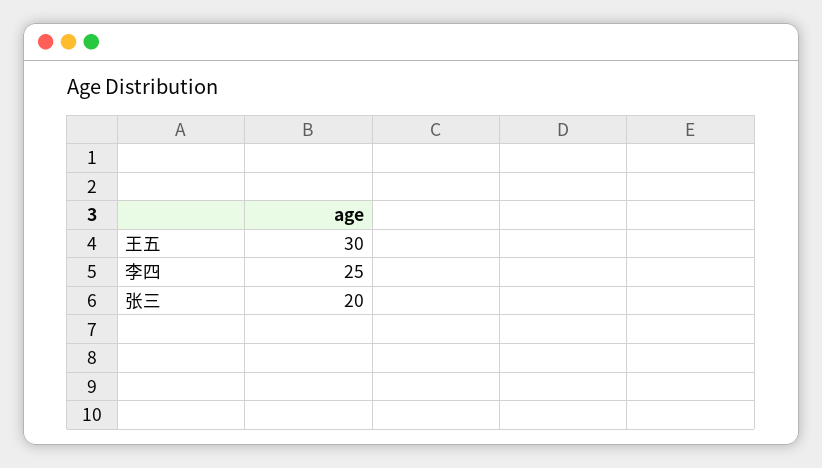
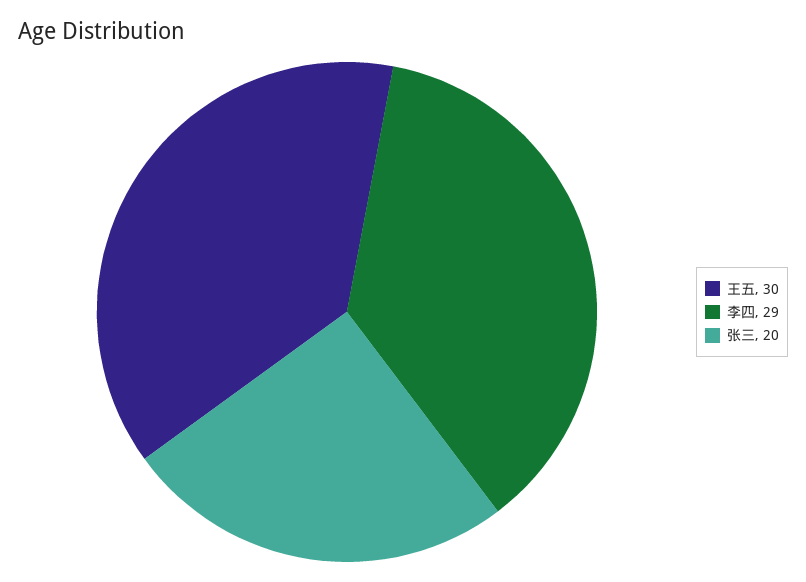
李四: 25 -> 29

